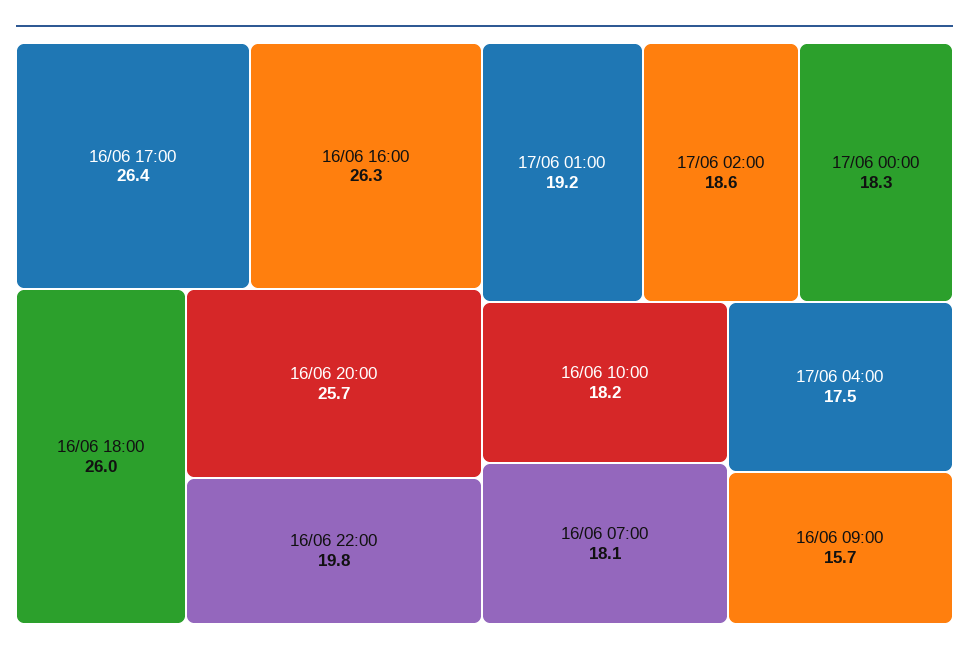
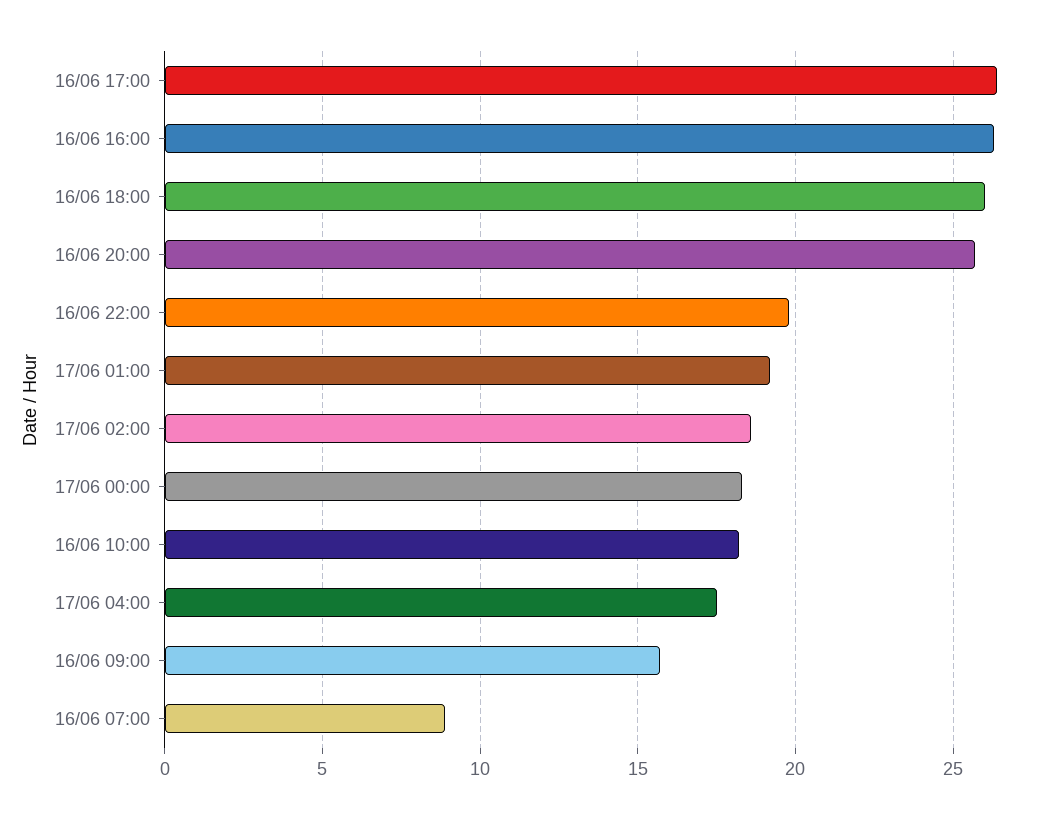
16/06 07:00: 18.1 -> 9

